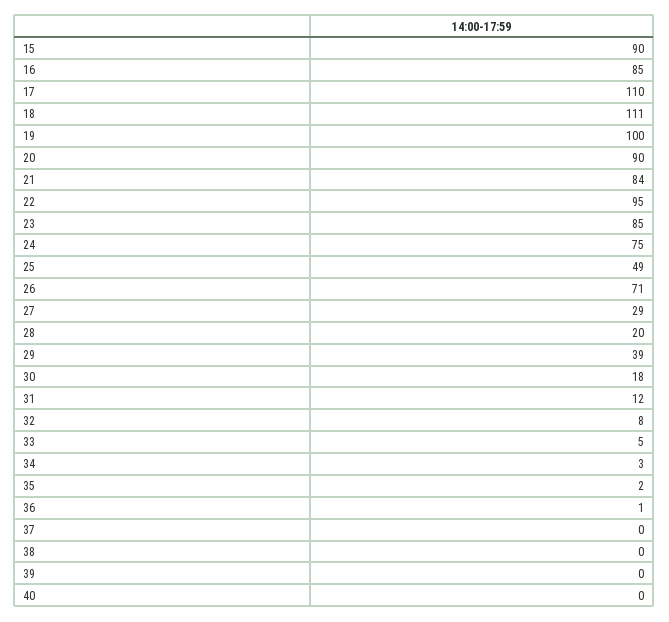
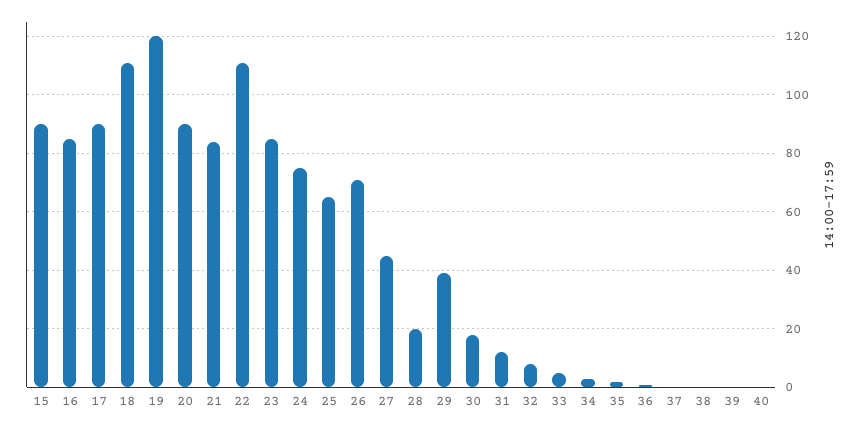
17: 110 -> 90
19: 100 -> 120
22: 95 -> 110
25: 49 -> 65
27: 29 -> 45

